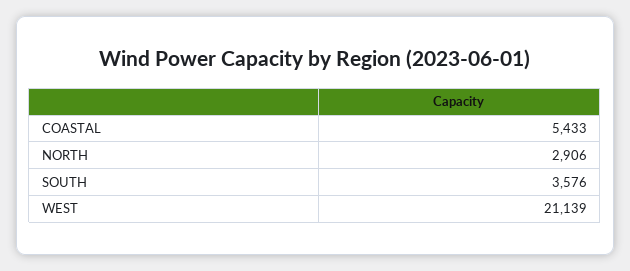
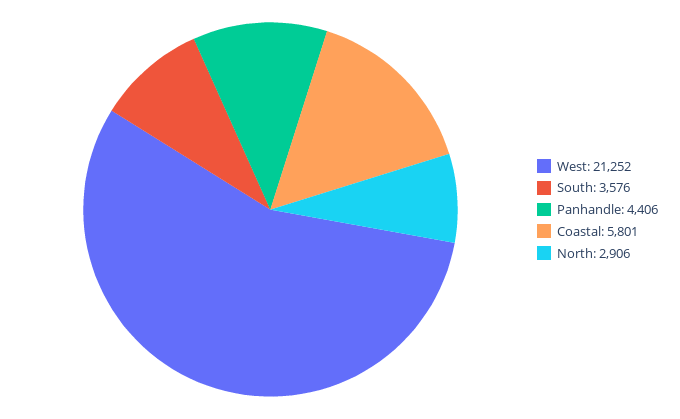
COASTAL: 5433 -> 5801
WEST: 21139 -> 21252
Panhandle: none -> 4406

